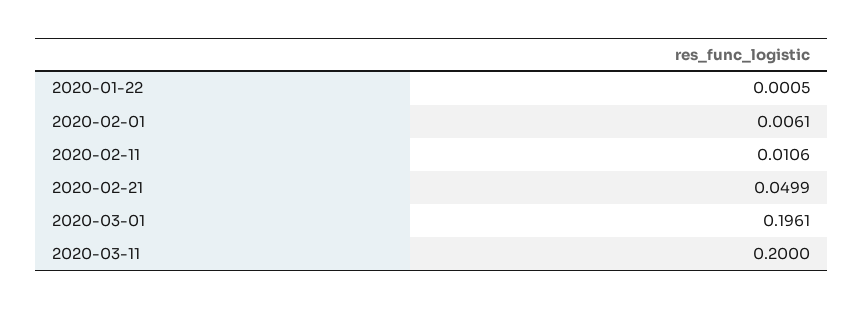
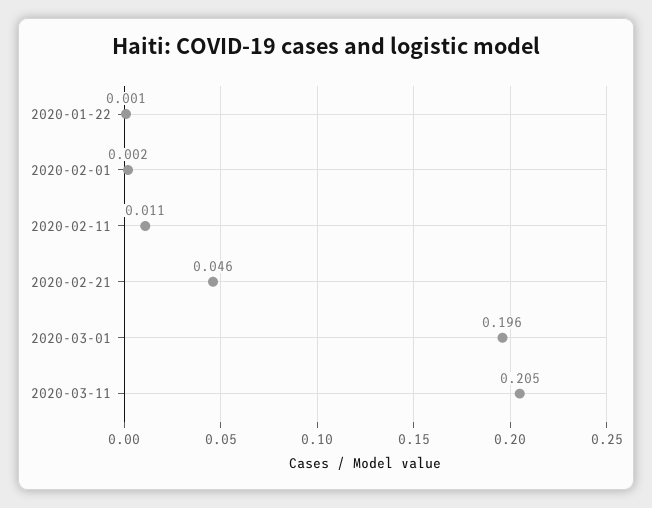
2020-02-01: 0.0061 -> 0.002
2020-02-21: 0.0499 -> 0.046
2020-03-11: 0.2 -> 0.205

